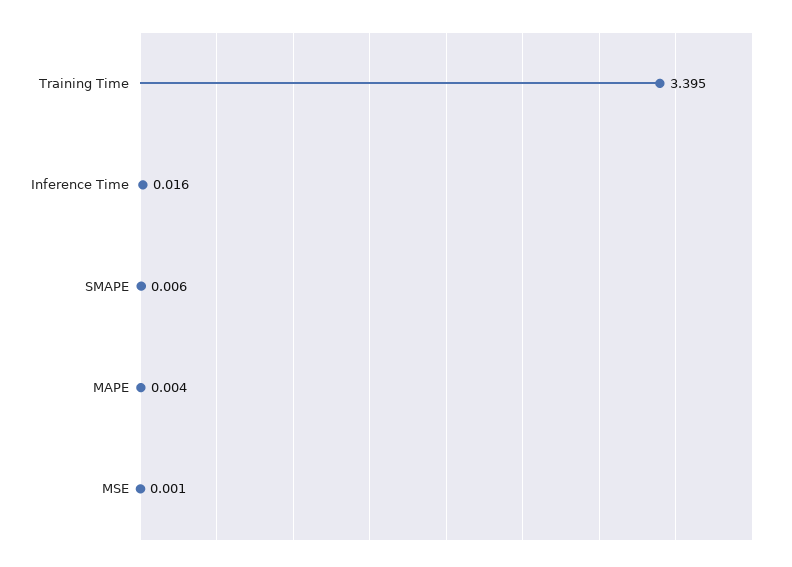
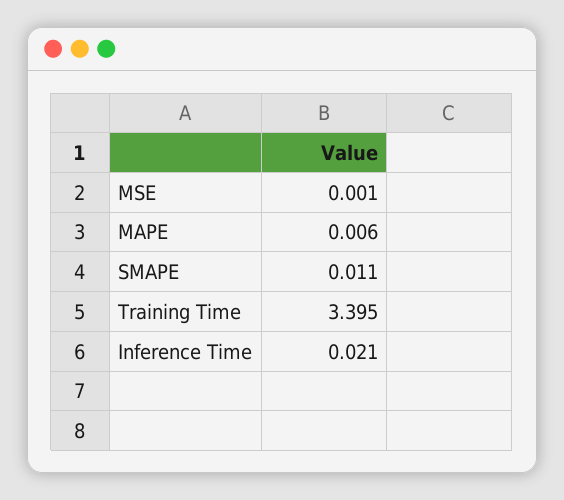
Inference Time: 0.016 -> 0.021
SMAPE: 0.006 -> 0.011
MAPE: 0.004 -> 0.006

